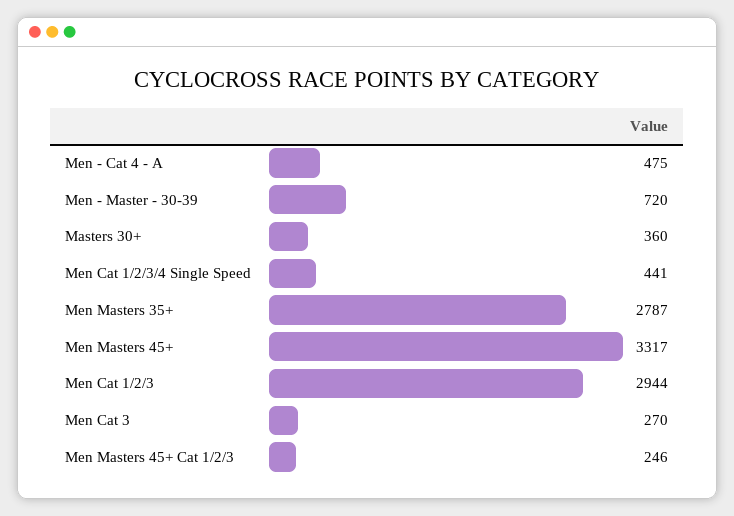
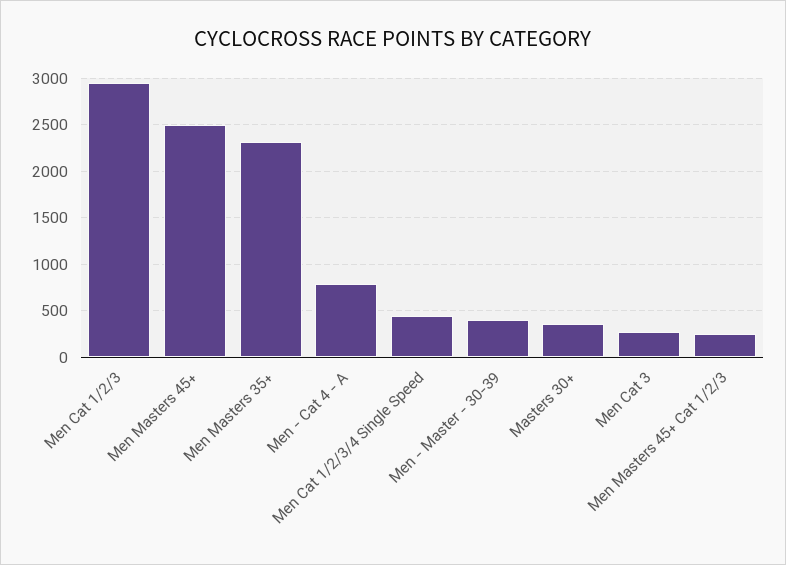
Men - Cat 4 - A: 475 -> 800
Men - Master - 30-39: 720 -> 400
Men Masters 35+: 2787 -> 2300
Men Masters 45+: 3317 -> 2500

